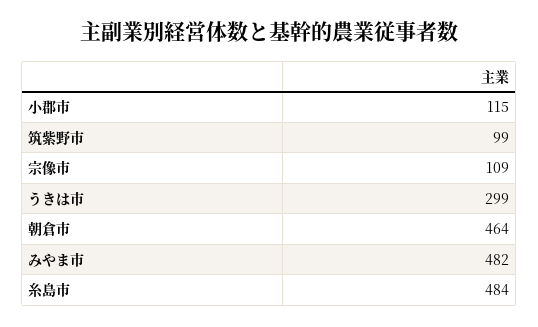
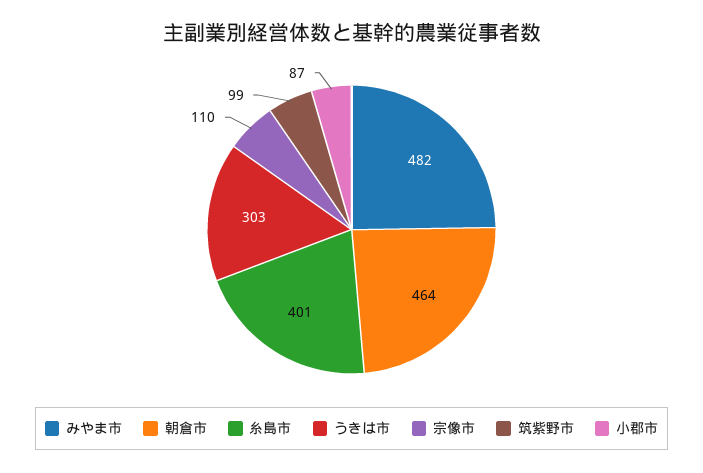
小郡市: 115 -> 87
宗像市: 109 -> 110
うきは市: 299 -> 303
糸島市: 484 -> 401

